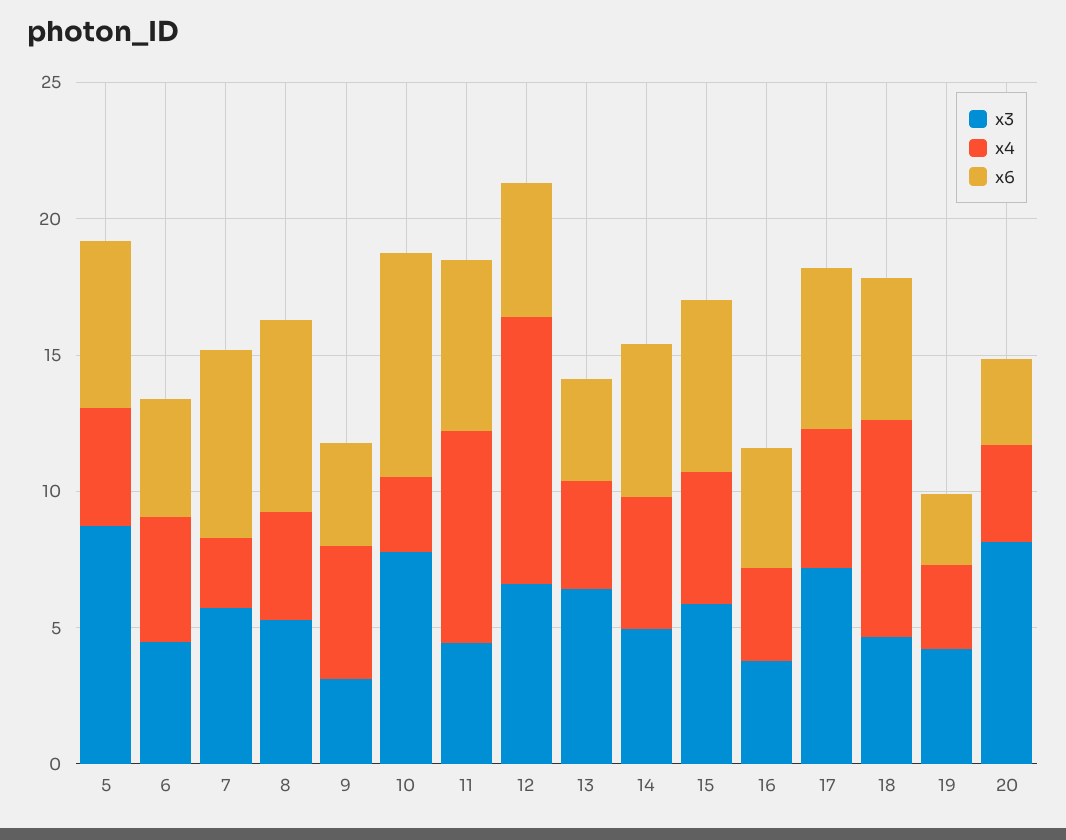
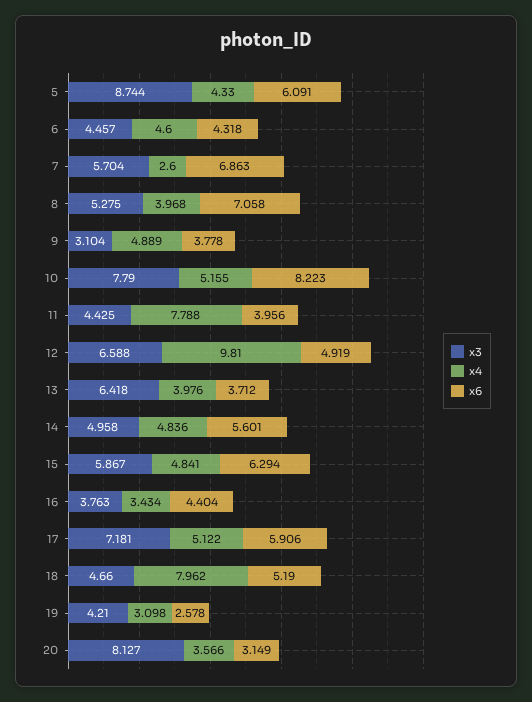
x4, 10: 3 -> 5.155
x6, 11: 6 -> 3.956

